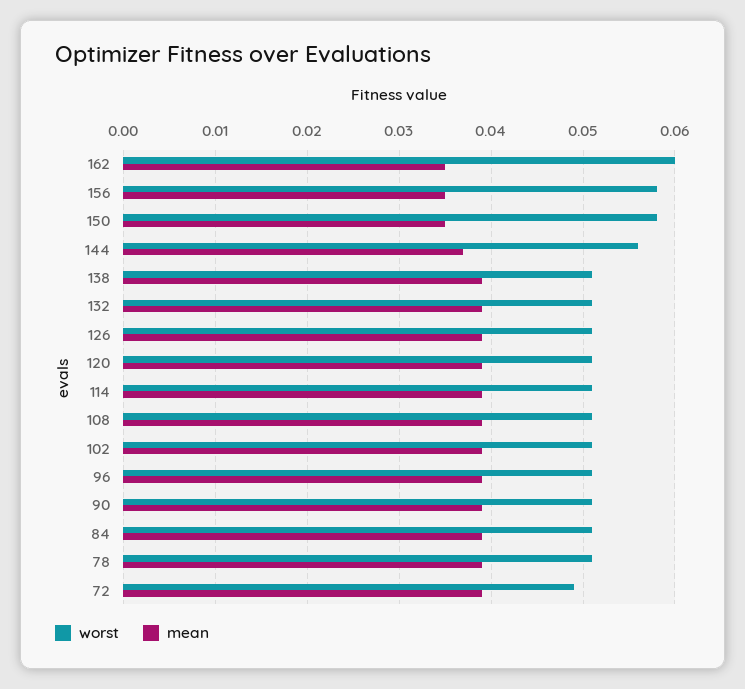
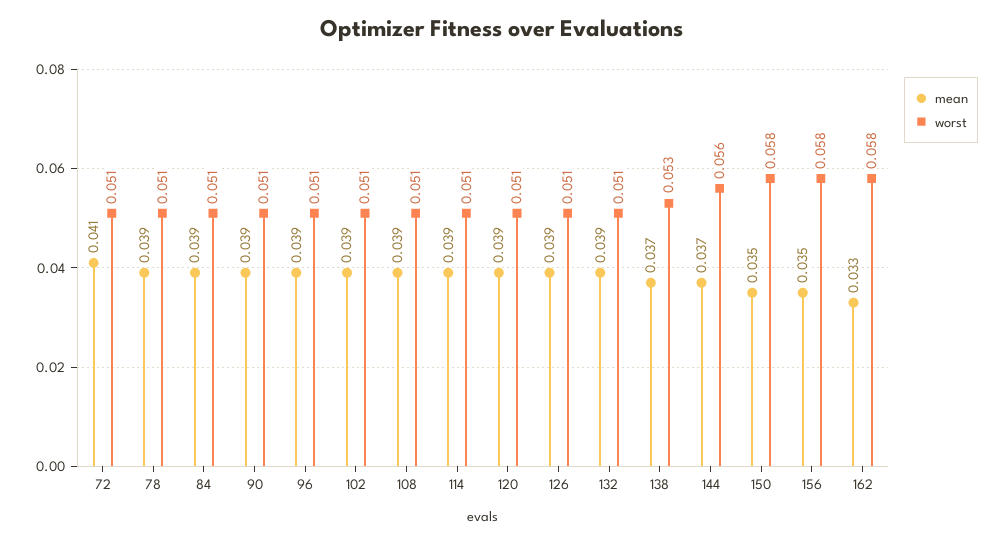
worst, 162: 0.06 -> 0.058
mean, 162: 0.035 -> 0.033
worst, 138: 0.051 -> 0.053
mean, 138: 0.039 -> 0.037
worst, 72: 0.049 -> 0.051
mean, 72: 0.039 -> 0.041

